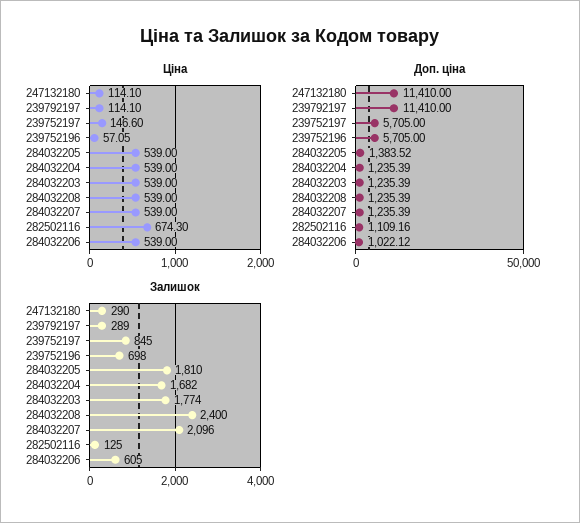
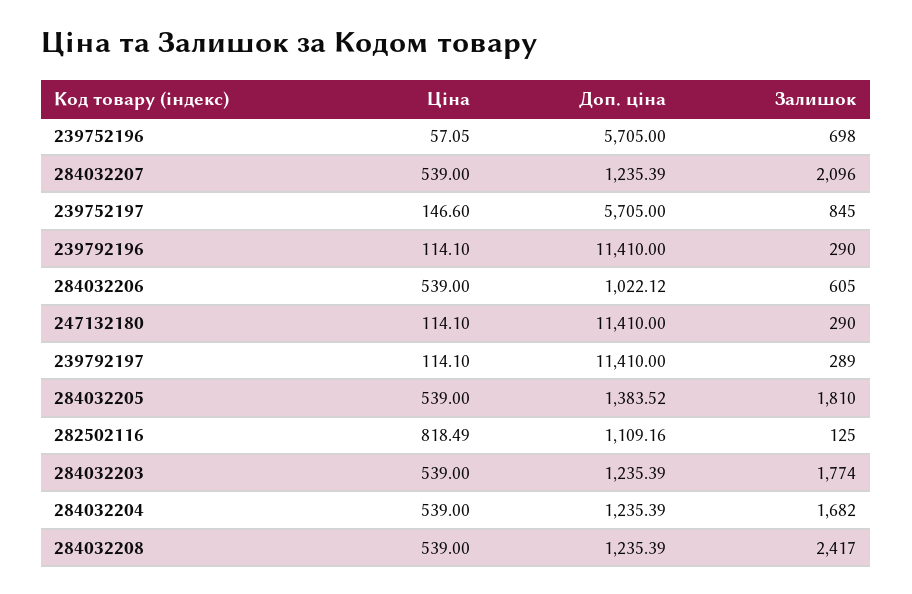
Ціна, 282502116: 674.3 -> 818.49
Залишок, 284032208: 2400 -> 2417
Ціна, 239792196: none -> 114.1
Доп. ціна, 239792196: none -> 11410
Залишок, 239792196: none -> 290

